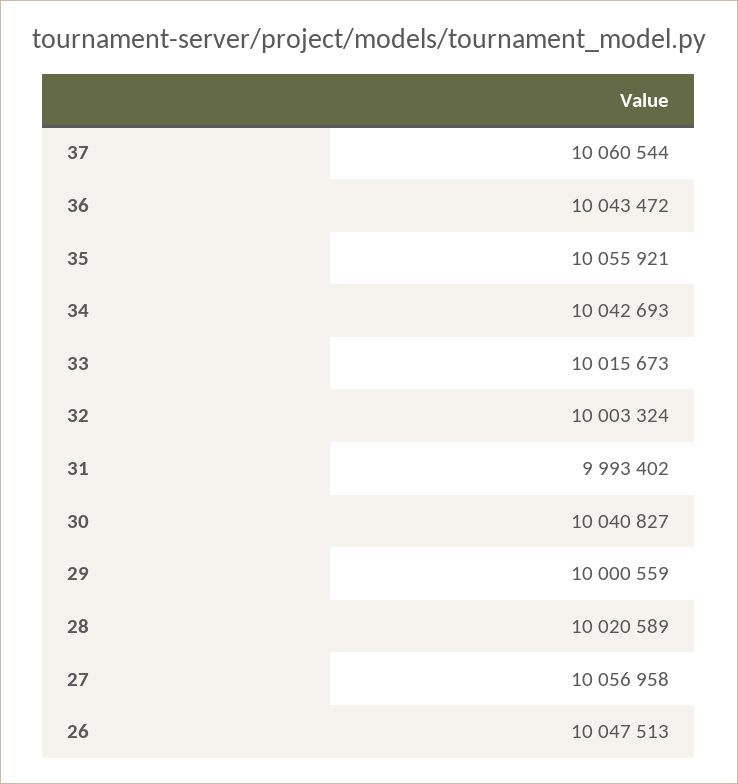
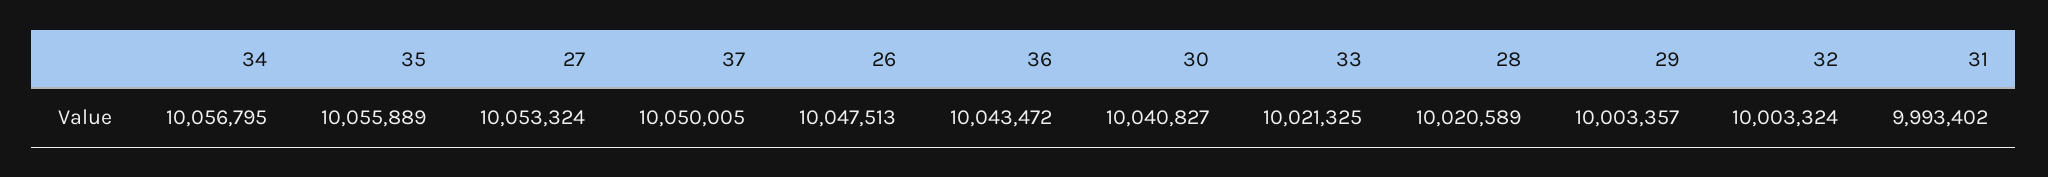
37: 10060544 -> 10050005
35: 10055921 -> 10055889
34: 10042693 -> 10056795
33: 10015673 -> 10021325
29: 10000559 -> 10003357
27: 10056958 -> 10053324

